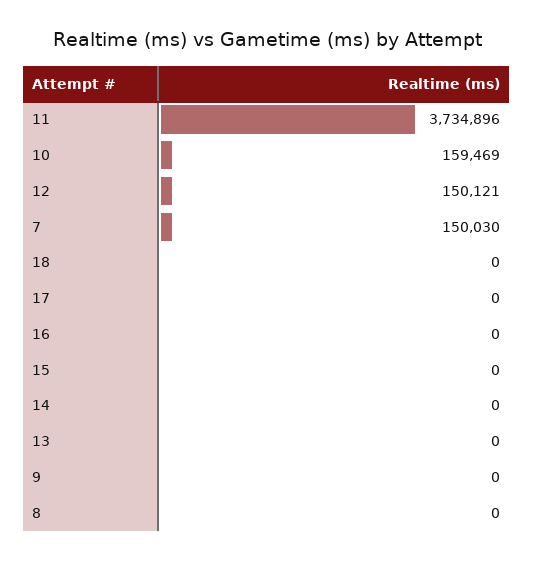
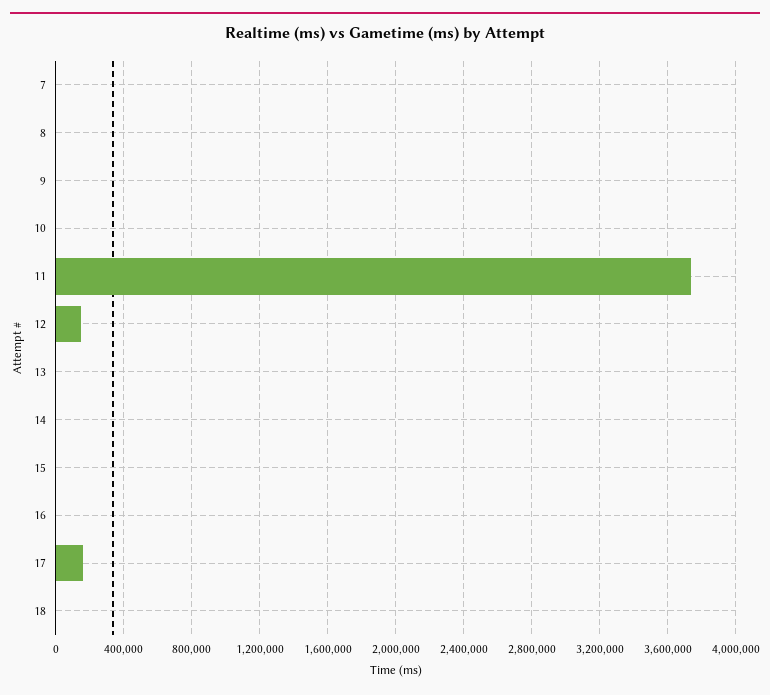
10: 159469 -> 0
7: 150030 -> 0
17: 0 -> 150000

